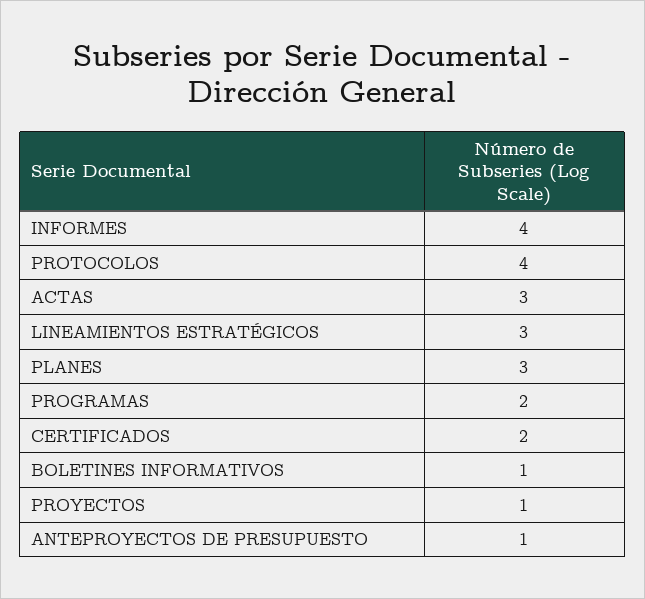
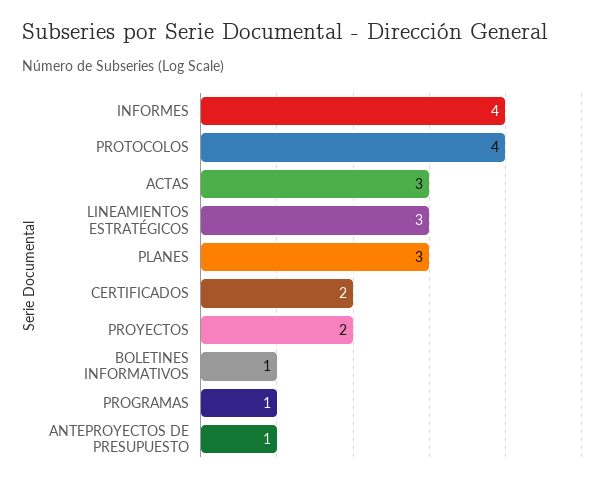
PROGRAMAS: 2 -> 1
PROYECTOS: 1 -> 2

